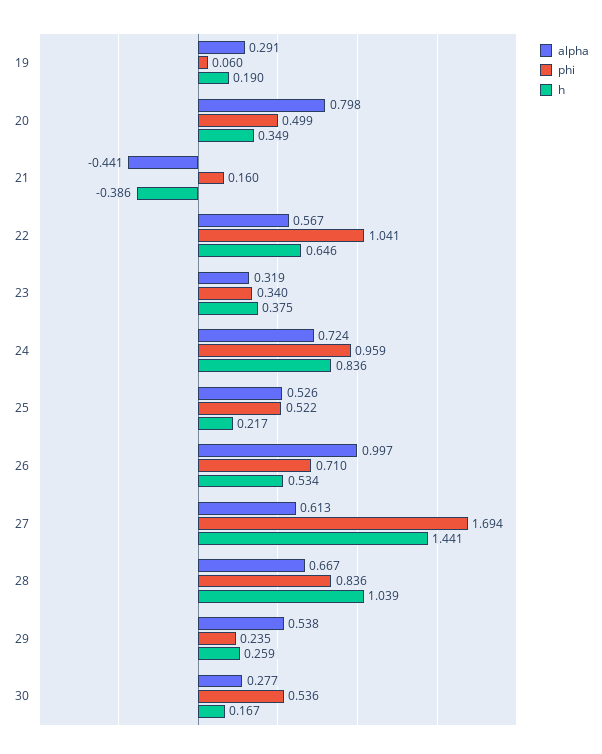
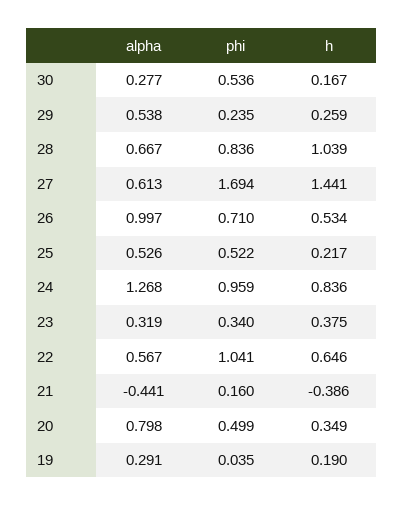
phi, 19: 0.06 -> 0.035
alpha, 24: 0.724 -> 1.268

